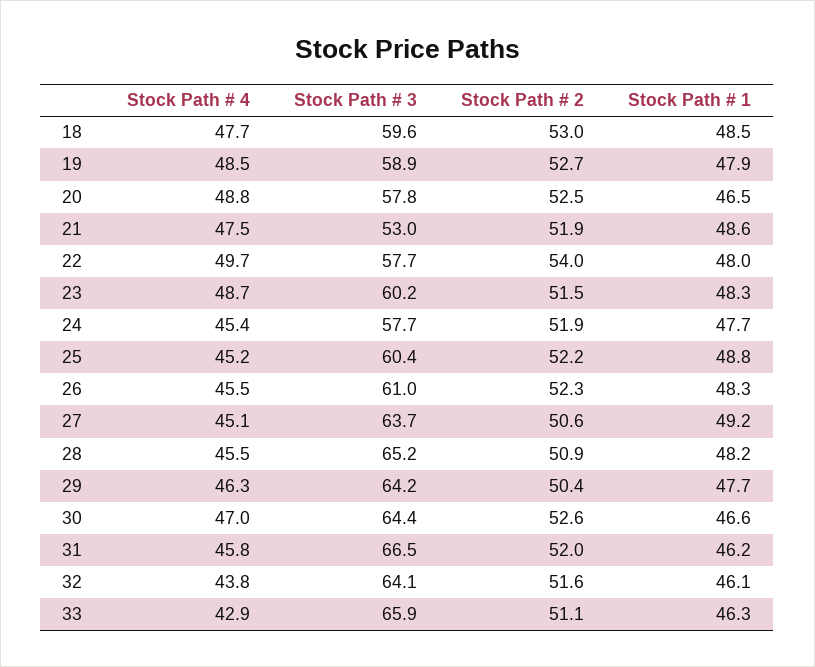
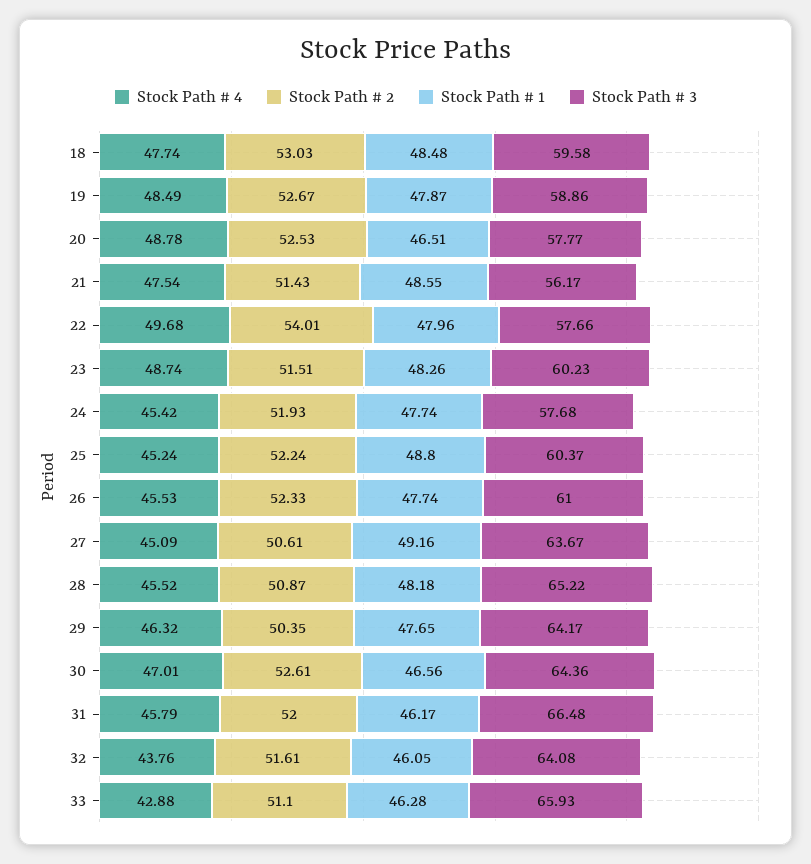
Stock Path # 3, 21: 53 -> 56.17
Stock Path # 2, 21: 51.9 -> 51.43
Stock Path # 1, 26: 48.3 -> 47.74

